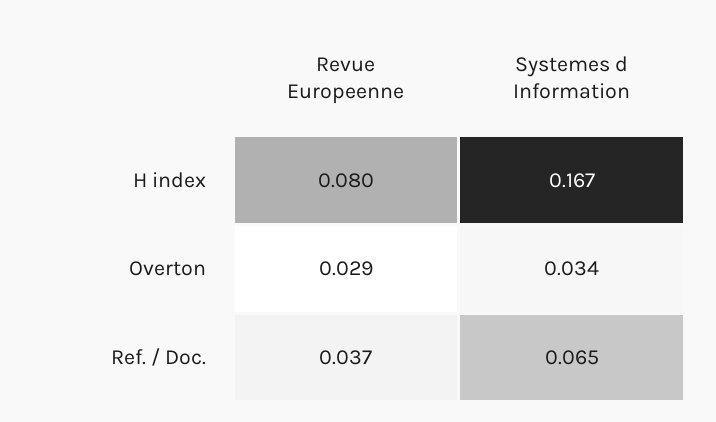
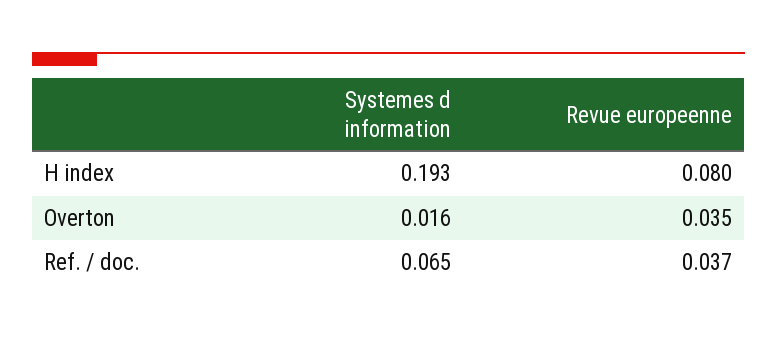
Systemes d Information, H index: 0.167 -> 0.193
Revue Europeenne, Overton: 0.029 -> 0.035
Systemes d Information, Overton: 0.034 -> 0.016

